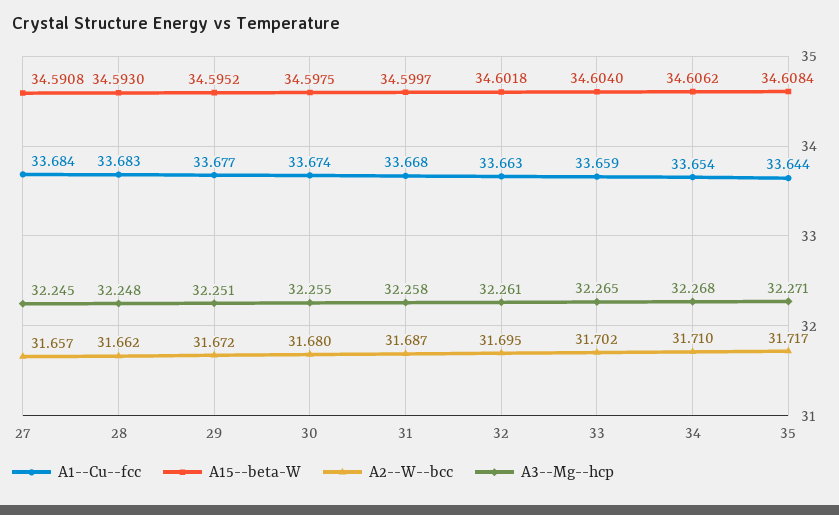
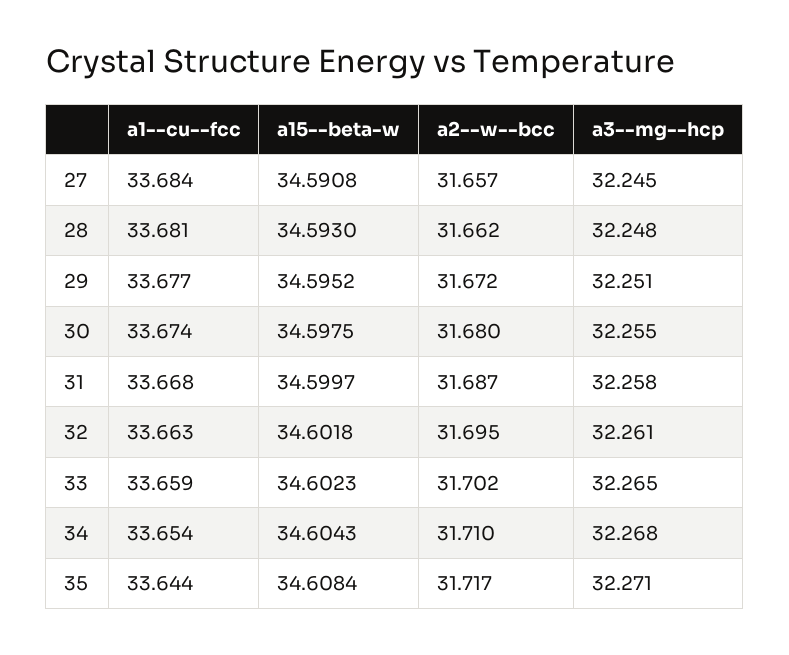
A1--Cu--fcc, 28: 33.683 -> 33.681
A15--beta-W, 33: 34.604 -> 34.6023
A15--beta-W, 34: 34.6062 -> 34.6043

